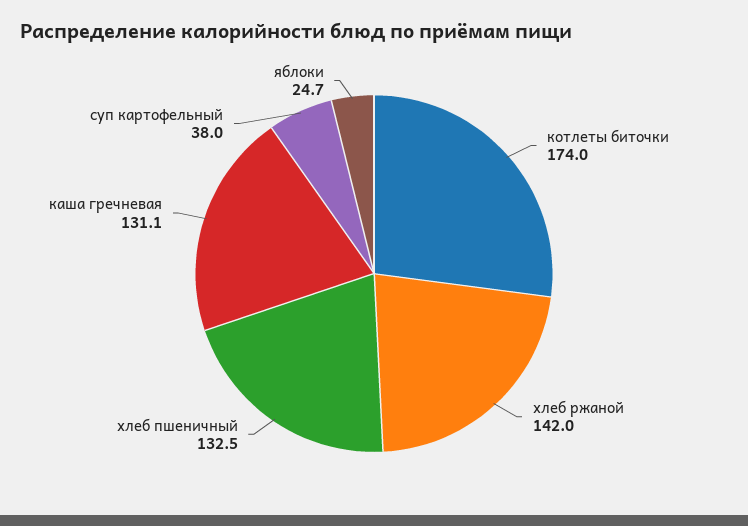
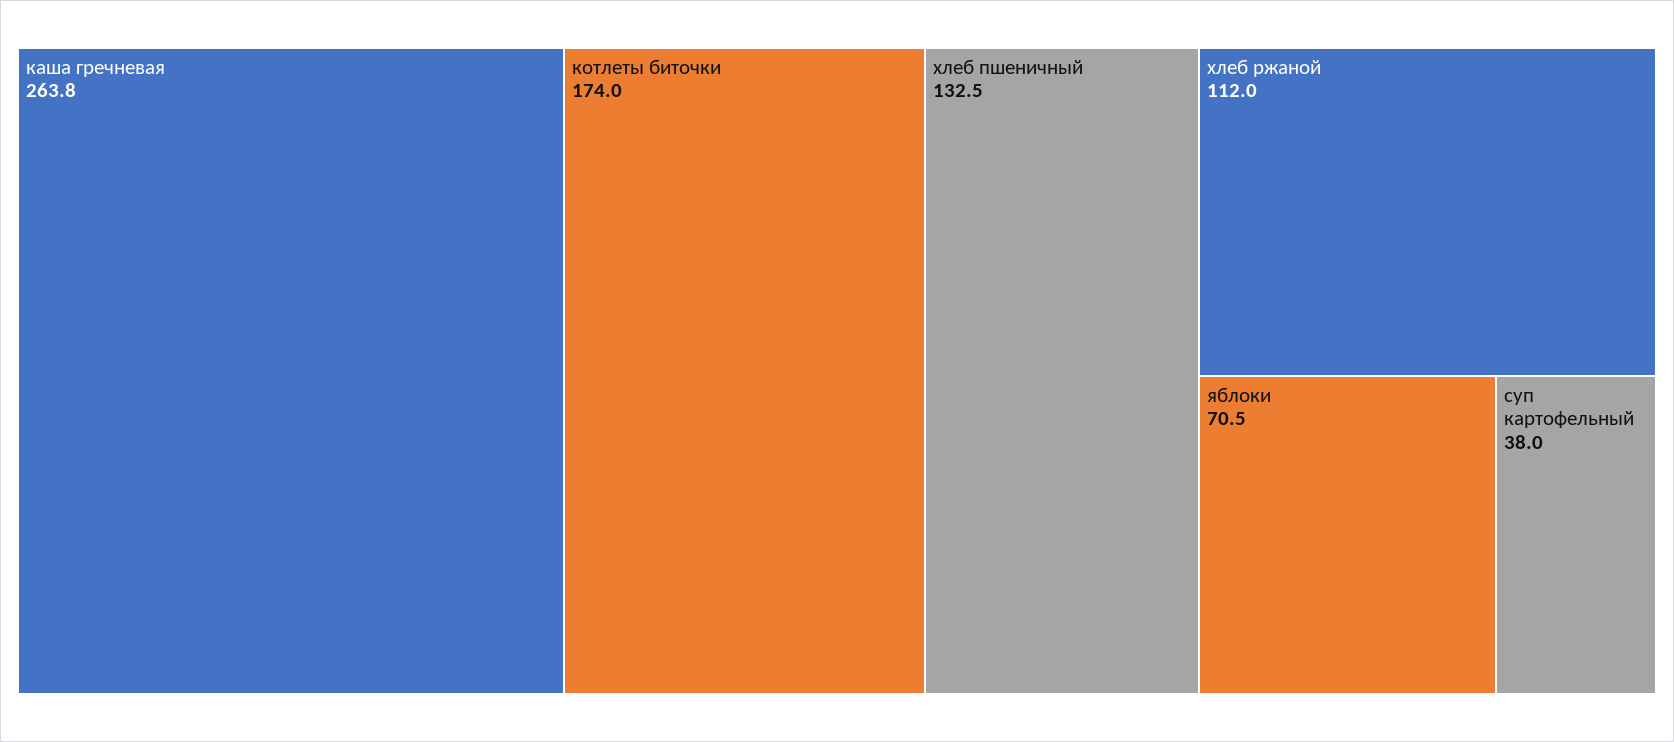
хлеб ржаной: 142 -> 112
каша гречневая: 131.1 -> 263.8
яблоки: 24.7 -> 70.5

